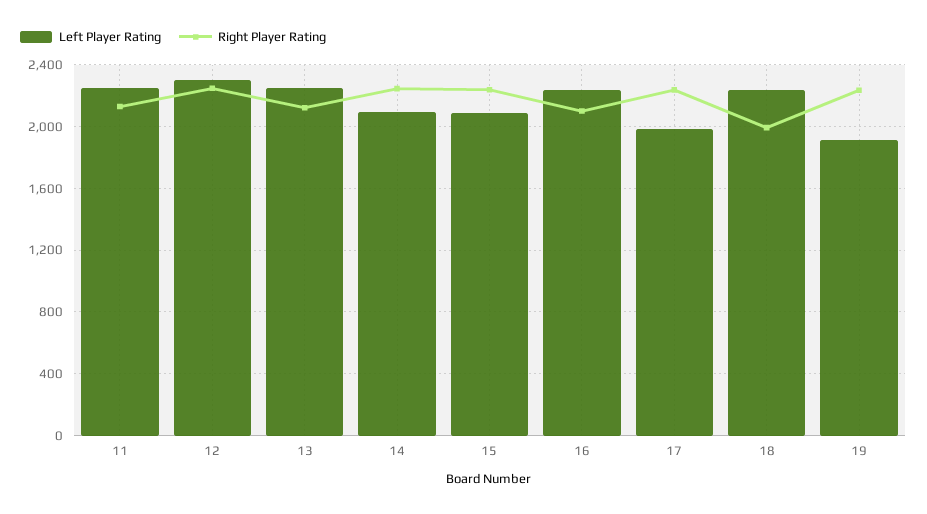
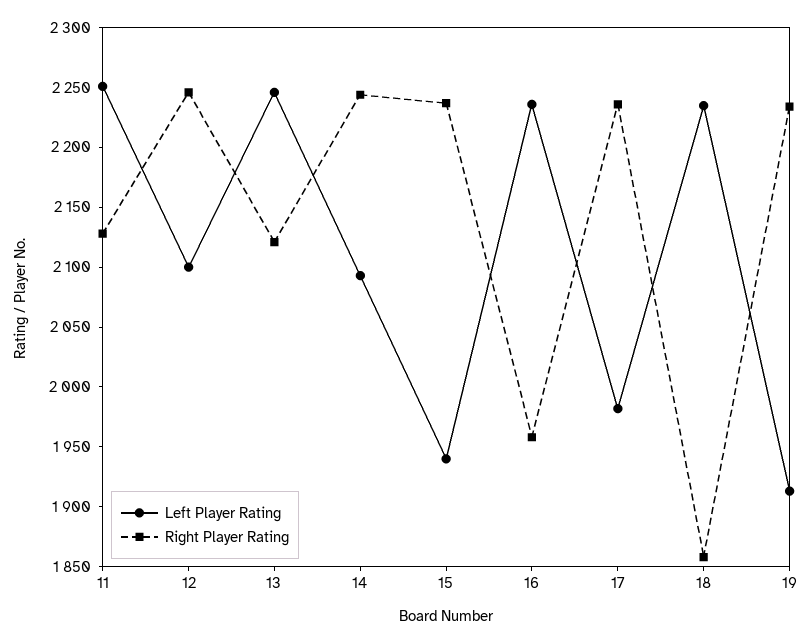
Left Player Rating, 12: 2300 -> 2100
Left Player Rating, 15: 2100 -> 1940
Right Player Rating, 16: 2100 -> 1960
Right Player Rating, 18: 2000 -> 1860

